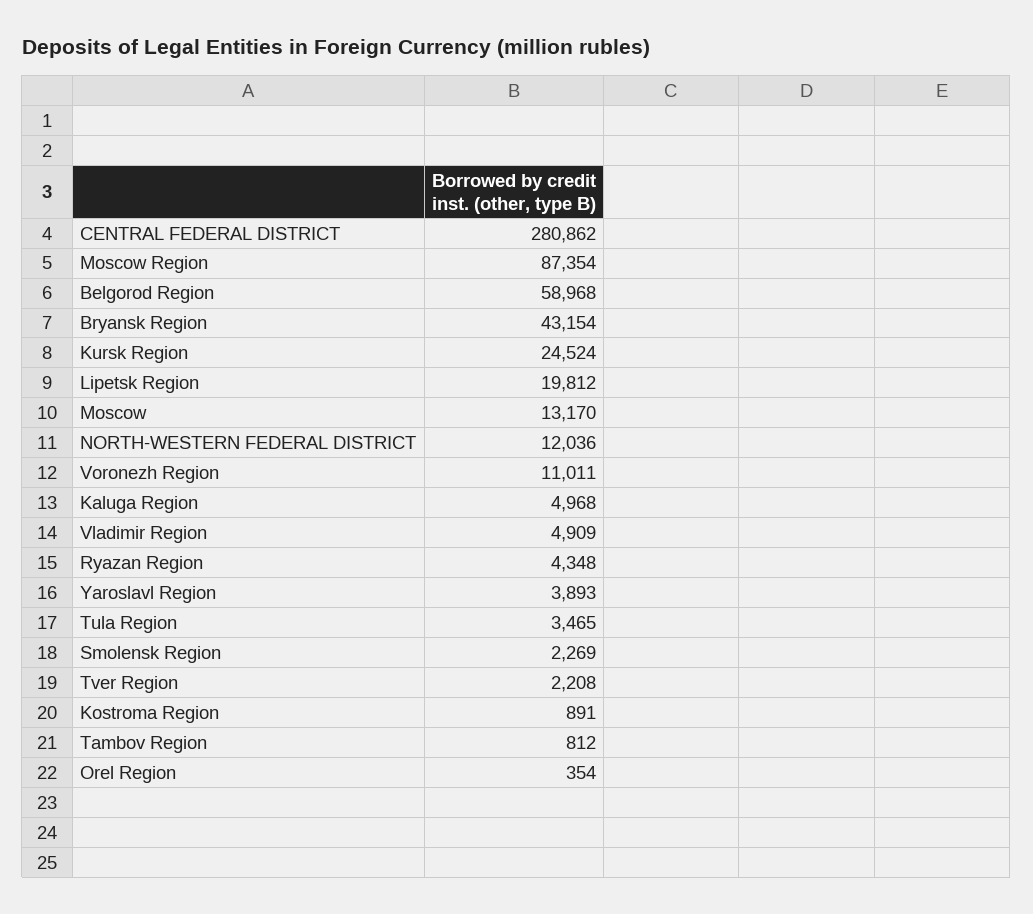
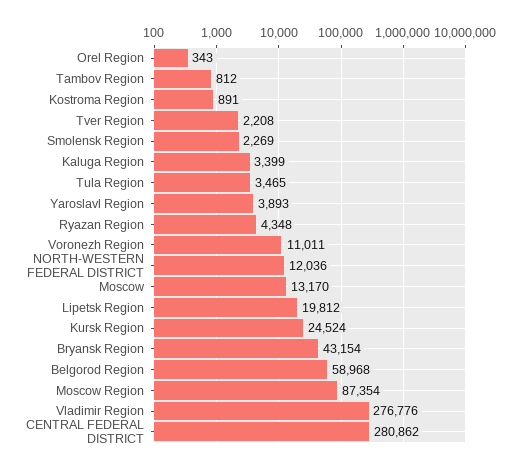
Kaluga Region: 4968 -> 3399
Vladimir Region: 4909 -> 276776
Orel Region: 354 -> 343

